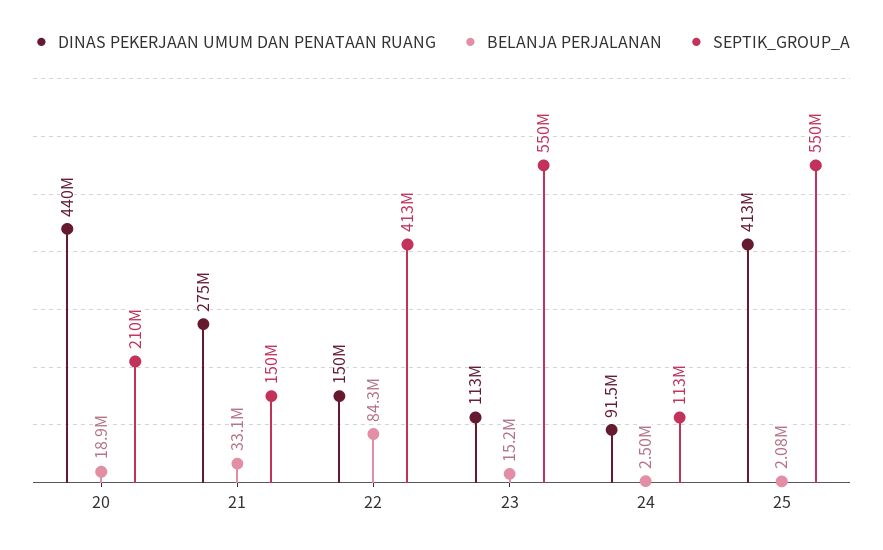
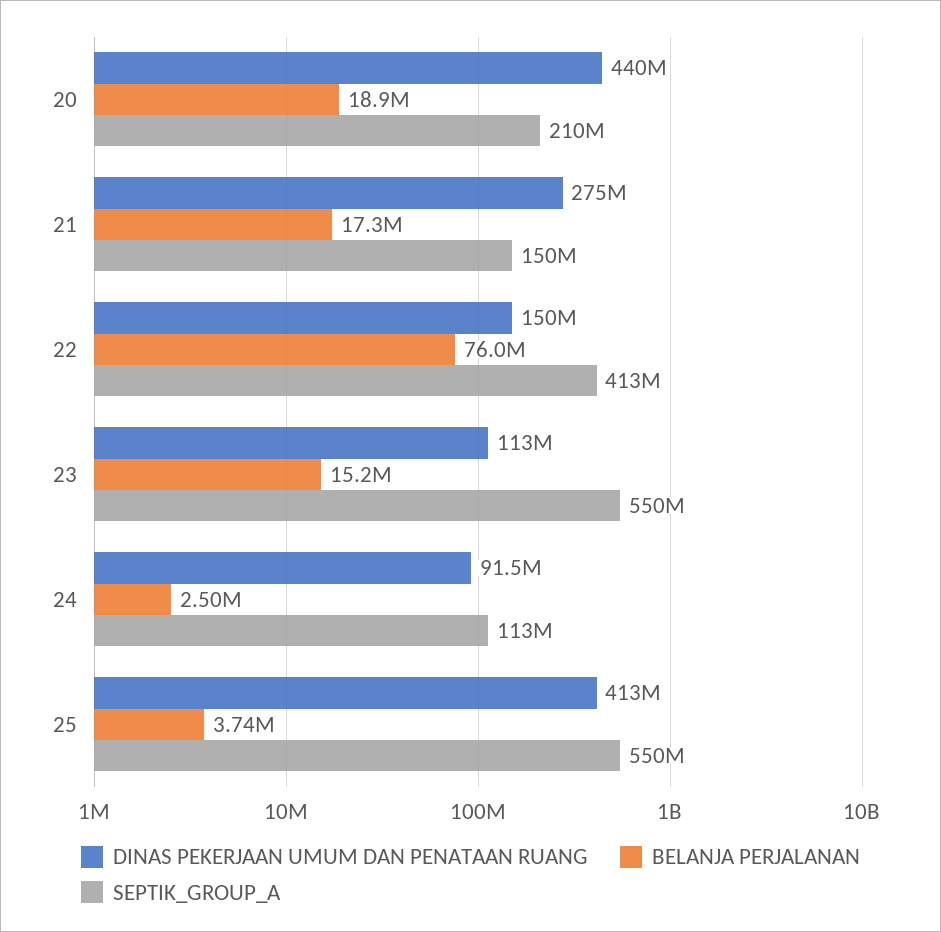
BELANJA PERJALANAN, 21: 33100000 -> 17300000
BELANJA PERJALANAN, 22: 84300000 -> 76000000
BELANJA PERJALANAN, 25: 2080000 -> 3740000

